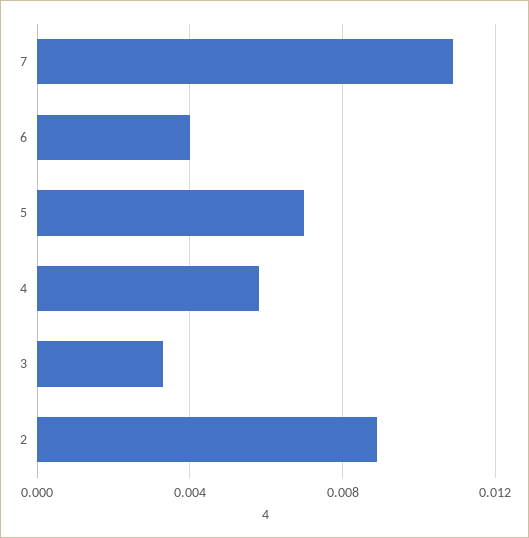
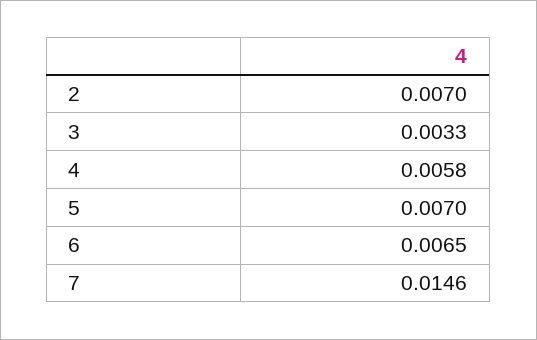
7: 0.011 -> 0.0146
6: 0.004 -> 0.0065
2: 0.009 -> 0.007

